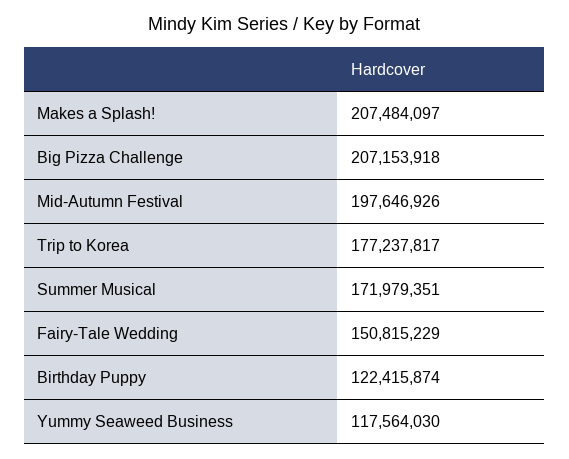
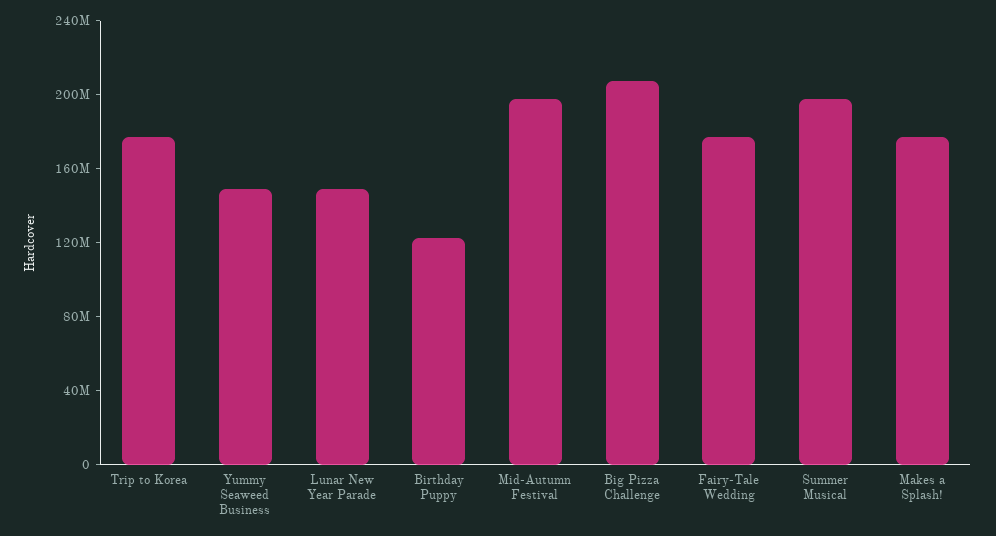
Makes a Splash!: 207484097 -> 180000000
Summer Musical: 171979351 -> 200000000
Fairy-Tale Wedding: 150815229 -> 180000000
Yummy Seaweed Business: 117564030 -> 150000000
Lunar New Year Parade: none -> 150000000

